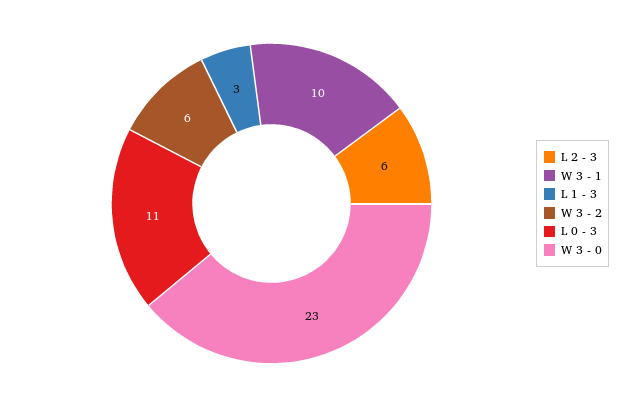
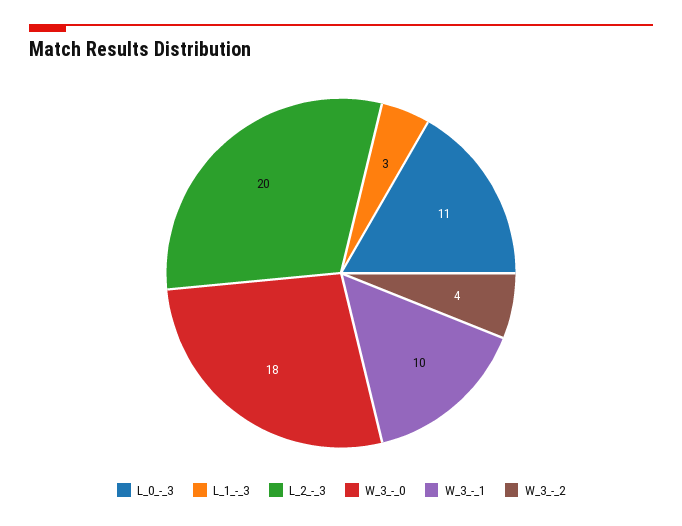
L 2 - 3: 6 -> 20
W 3 - 2: 6 -> 4
W 3 - 0: 23 -> 18

